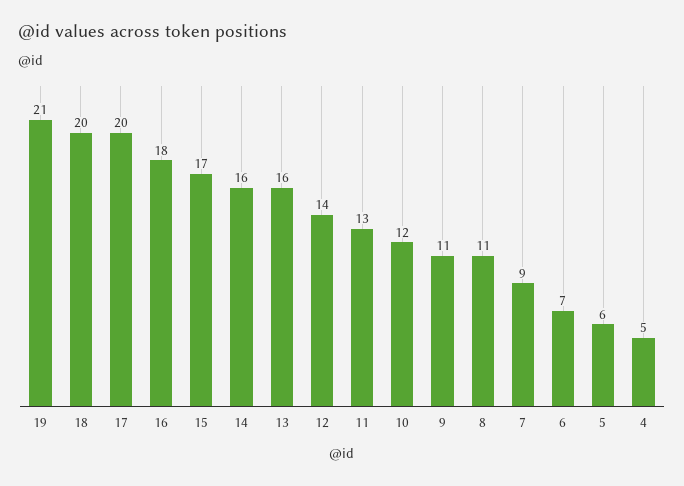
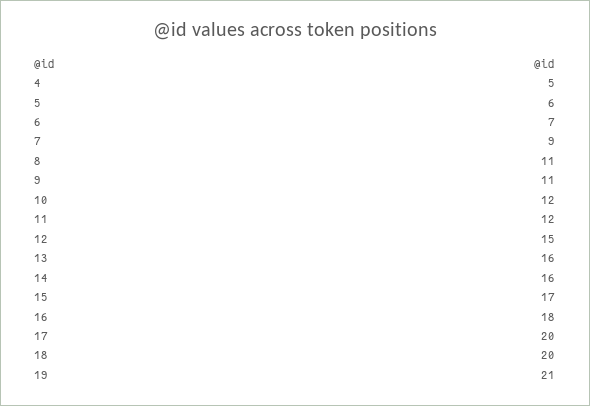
12: 14 -> 15
11: 13 -> 12

